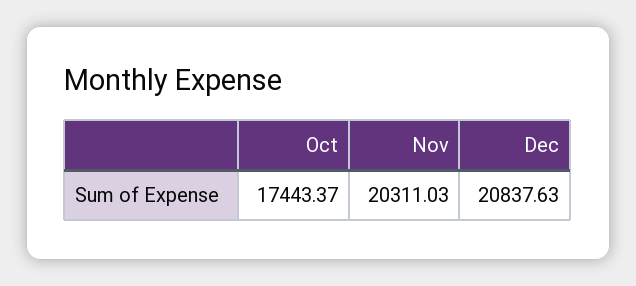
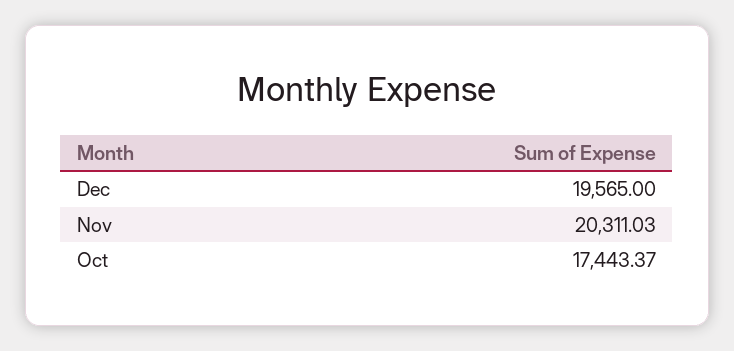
Dec: 20837.63 -> 19565

